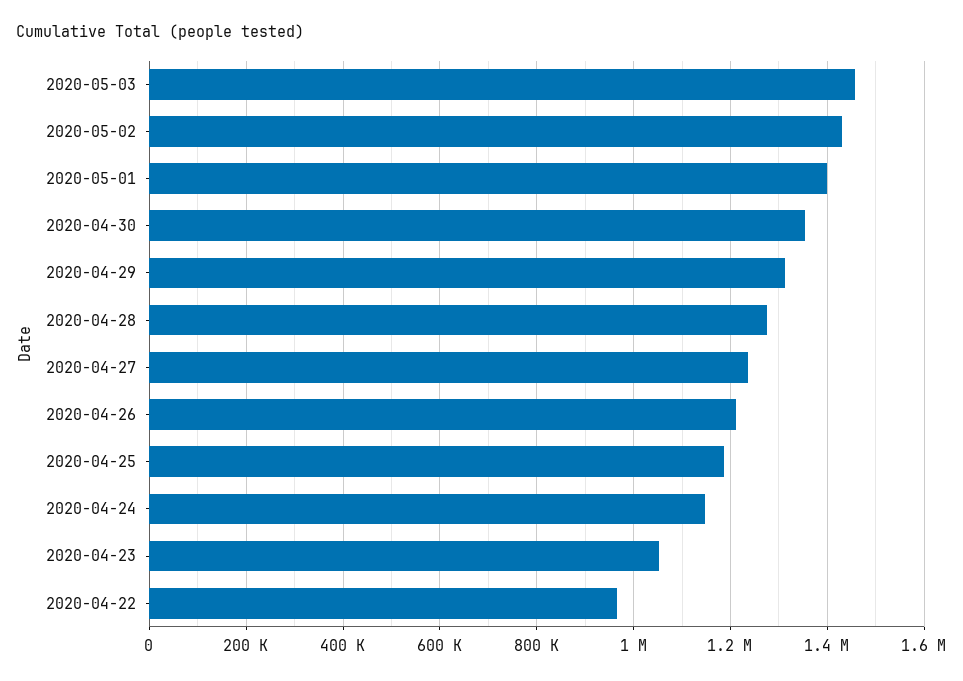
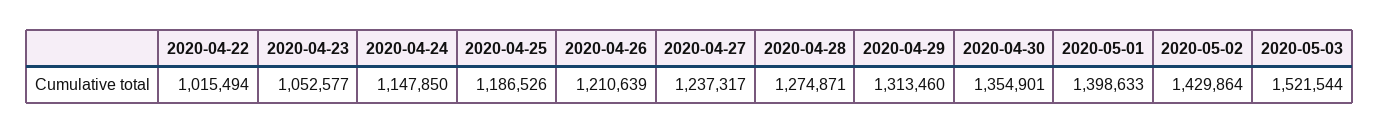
2020-05-03: 1460000 -> 1521544
2020-04-22: 960000 -> 1015494

